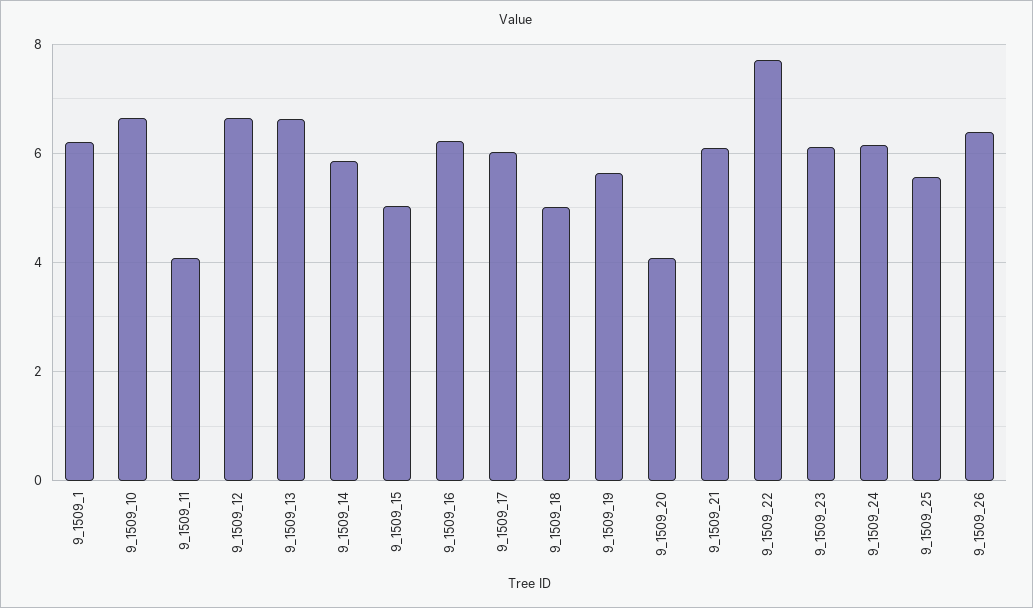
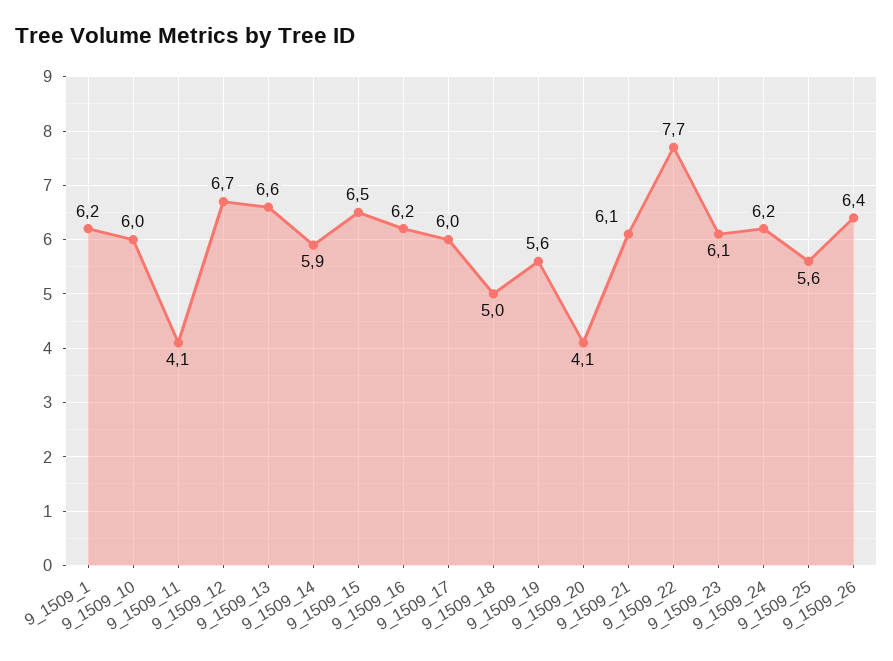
9_1509_10: 6.6 -> 6
9_1509_15: 5 -> 6.5

